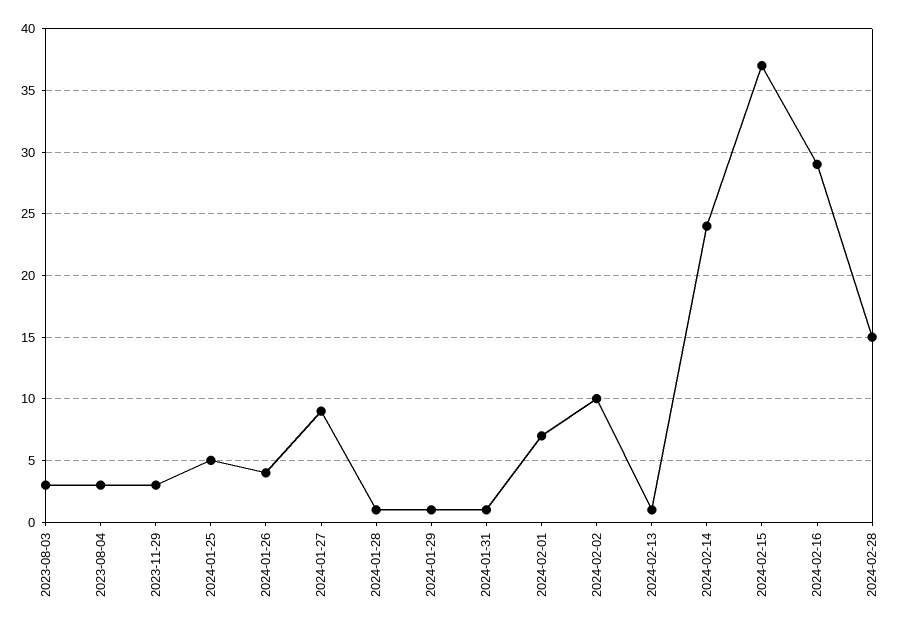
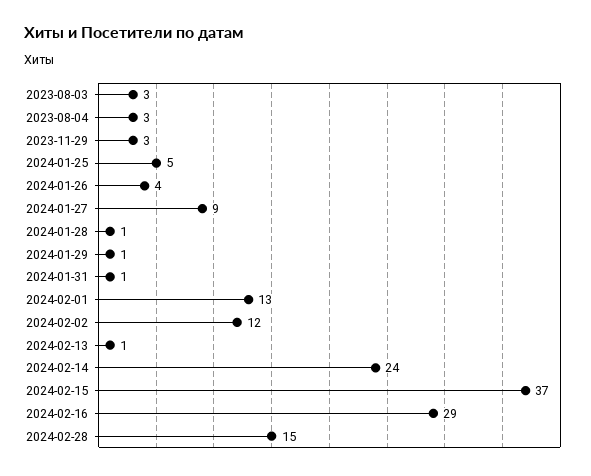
2024-02-01: 7 -> 13
2024-02-02: 10 -> 12

